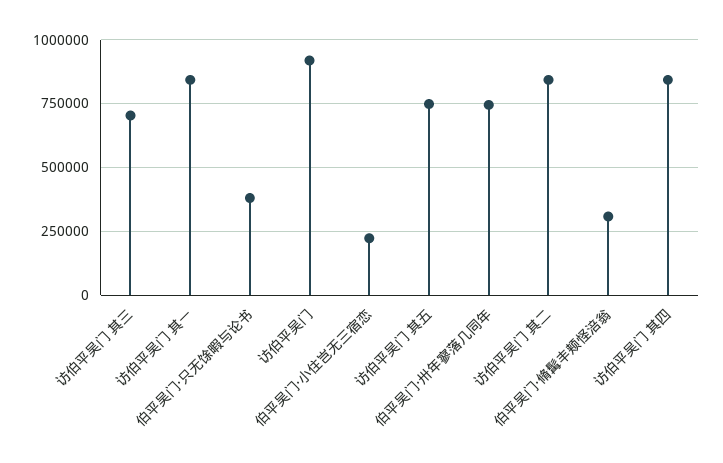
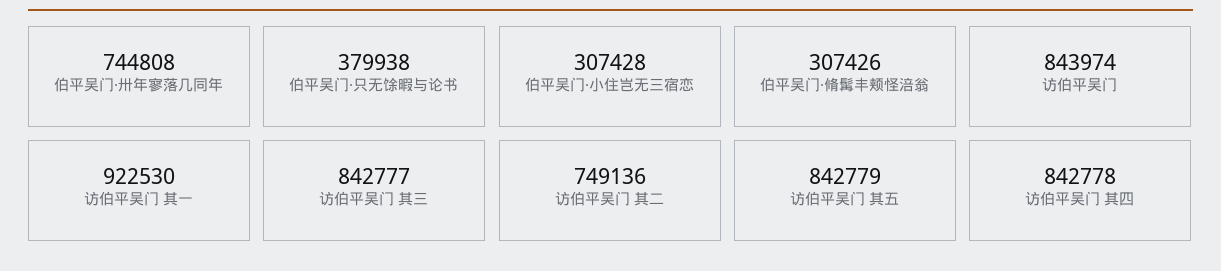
访伯平吴门 其三: 700000 -> 842777
访伯平吴门 其一: 850000 -> 922530
访伯平吴门: 925000 -> 843974
伯平吴门·小住岂无三宿恋: 225000 -> 307428
访伯平吴门 其五: 750000 -> 842779
访伯平吴门 其二: 850000 -> 749136

